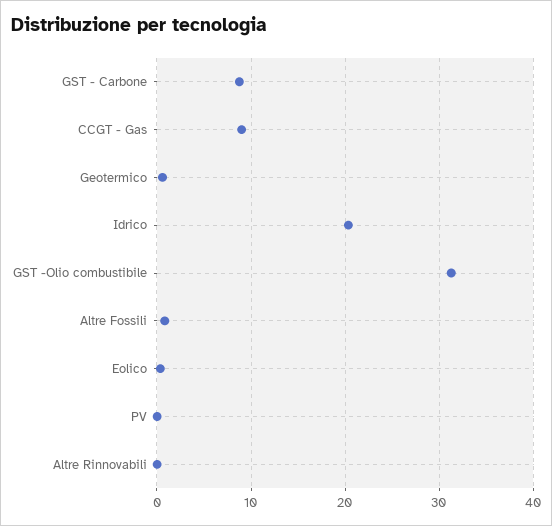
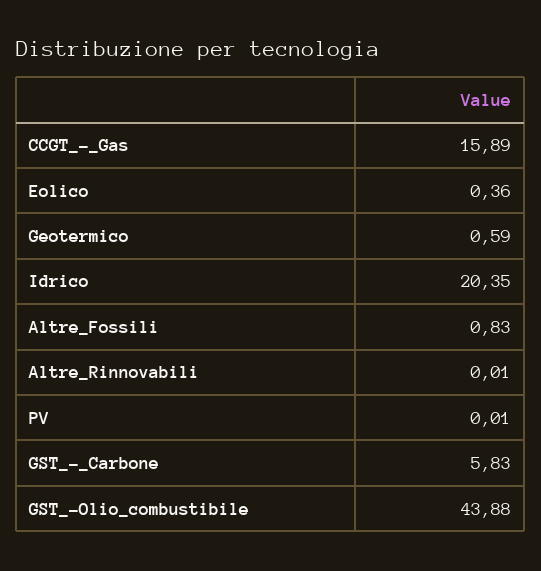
GST - Carbone: 9 -> 5.83
CCGT - Gas: 9 -> 15.89
GST -Olio combustibile: 31 -> 43.88

